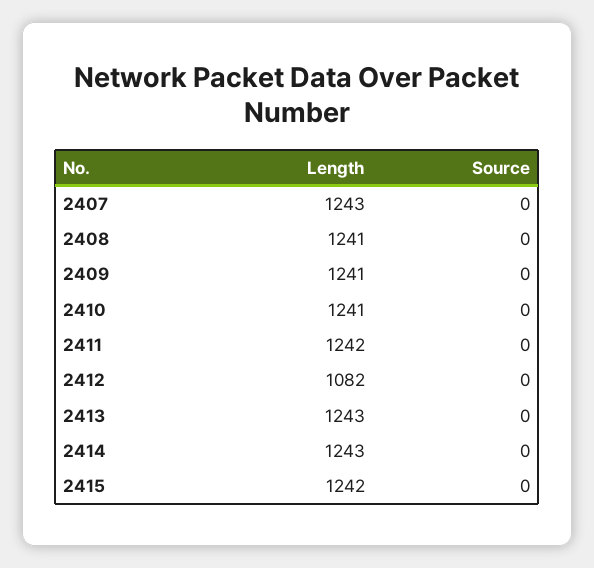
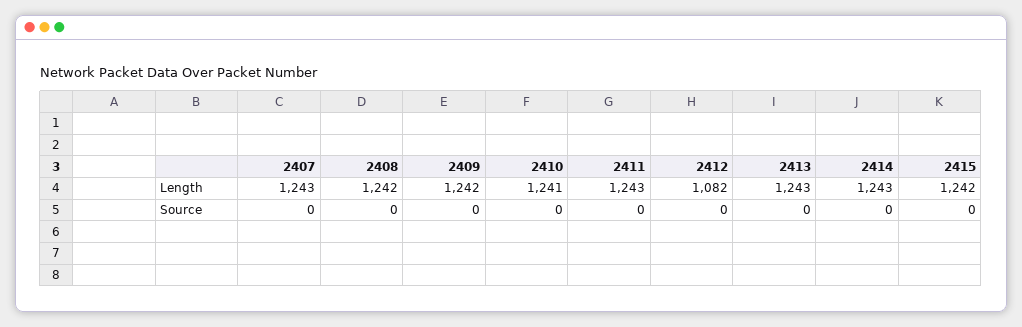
Length, 2408: 1241 -> 1242
Length, 2409: 1241 -> 1242
Length, 2411: 1242 -> 1243

